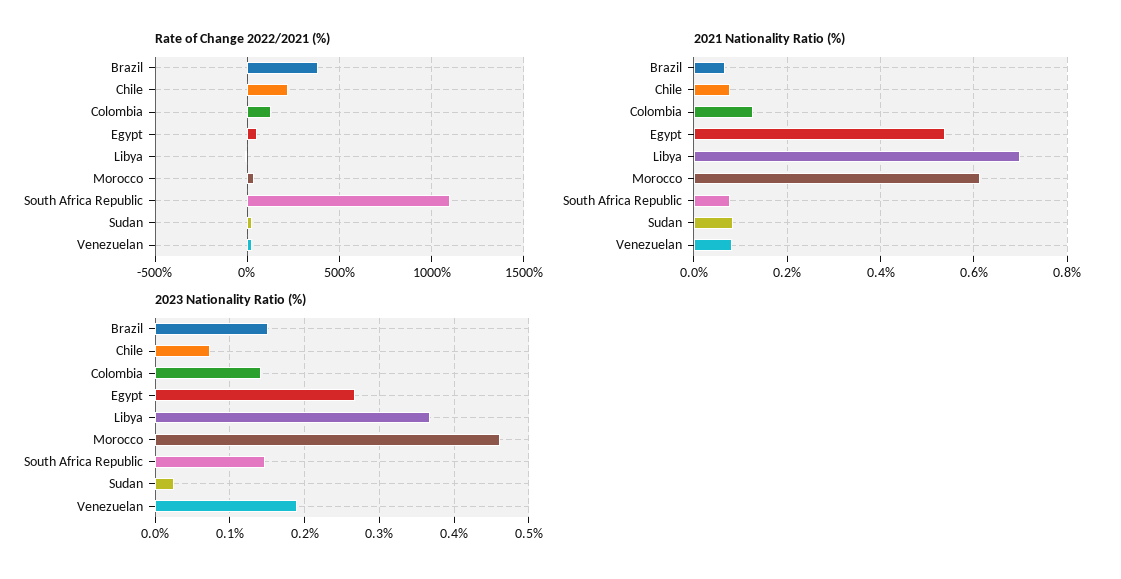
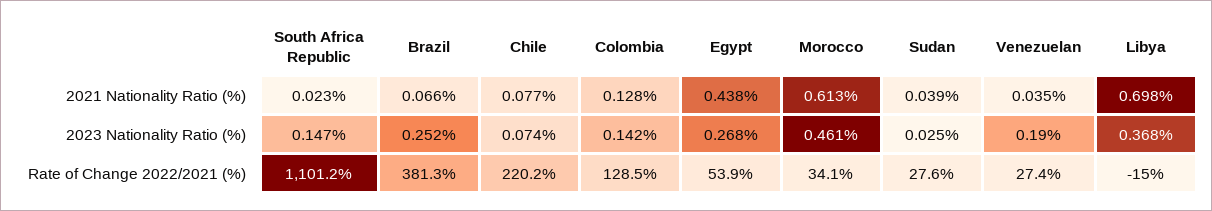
2021 Nationality Ratio (%), Egypt: 0.54 -> 0.438
2021 Nationality Ratio (%), South Africa Republic: 0.08 -> 0.023
2021 Nationality Ratio (%), Sudan: 0.08 -> 0.039
2021 Nationality Ratio (%), Venezuelan: 0.08 -> 0.035
2023 Nationality Ratio (%), Brazil: 0.15 -> 0.252

